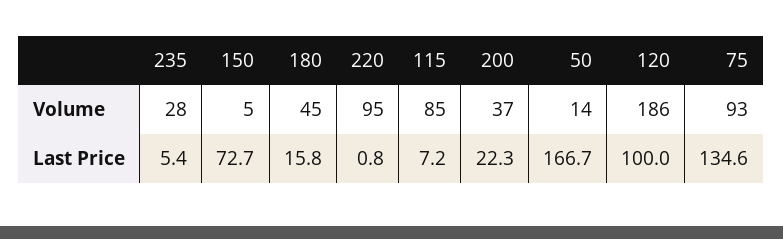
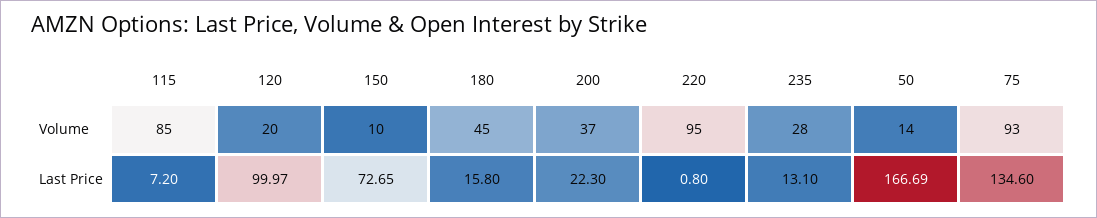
150, Volume: 5 -> 10
120, Volume: 186 -> 20
235, Last Price: 5.4 -> 13.1

